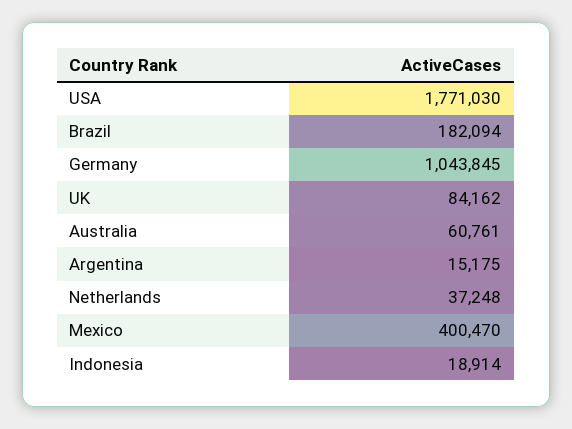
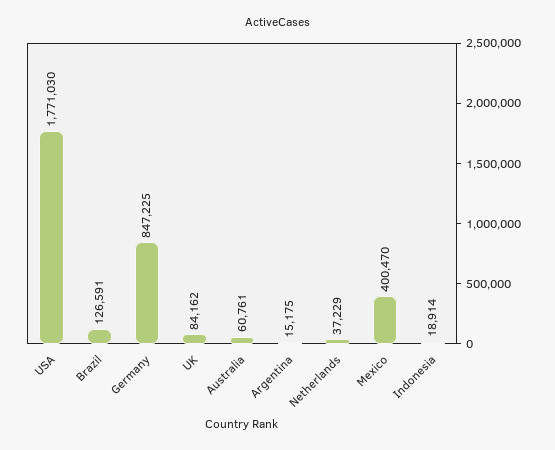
Brazil: 182094 -> 126591
Germany: 1043845 -> 847225
Netherlands: 37248 -> 37229

